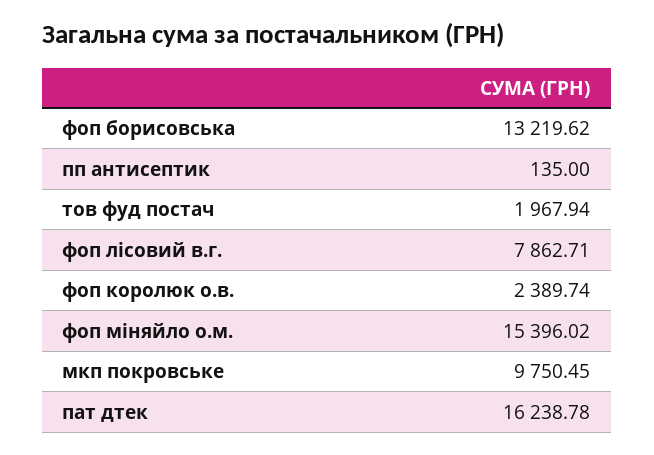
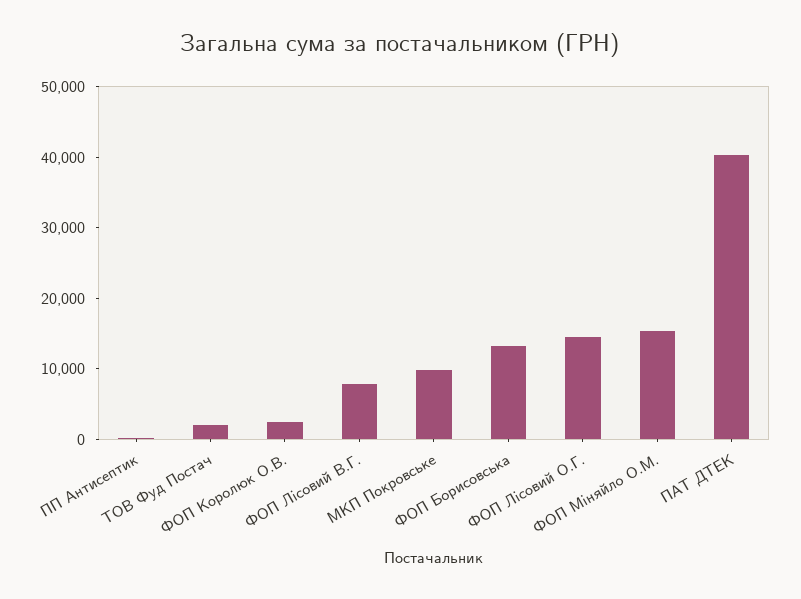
пат дтек: 16238.78 -> 40000
ФОП Лісовий О.Г.: none -> 14000

